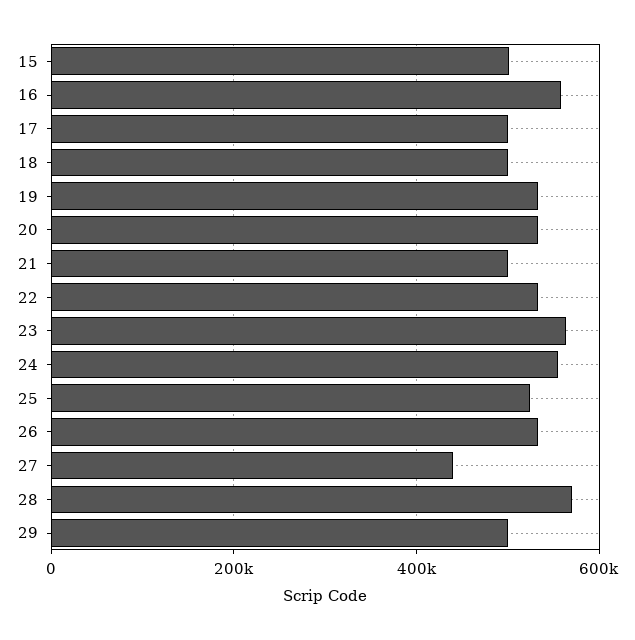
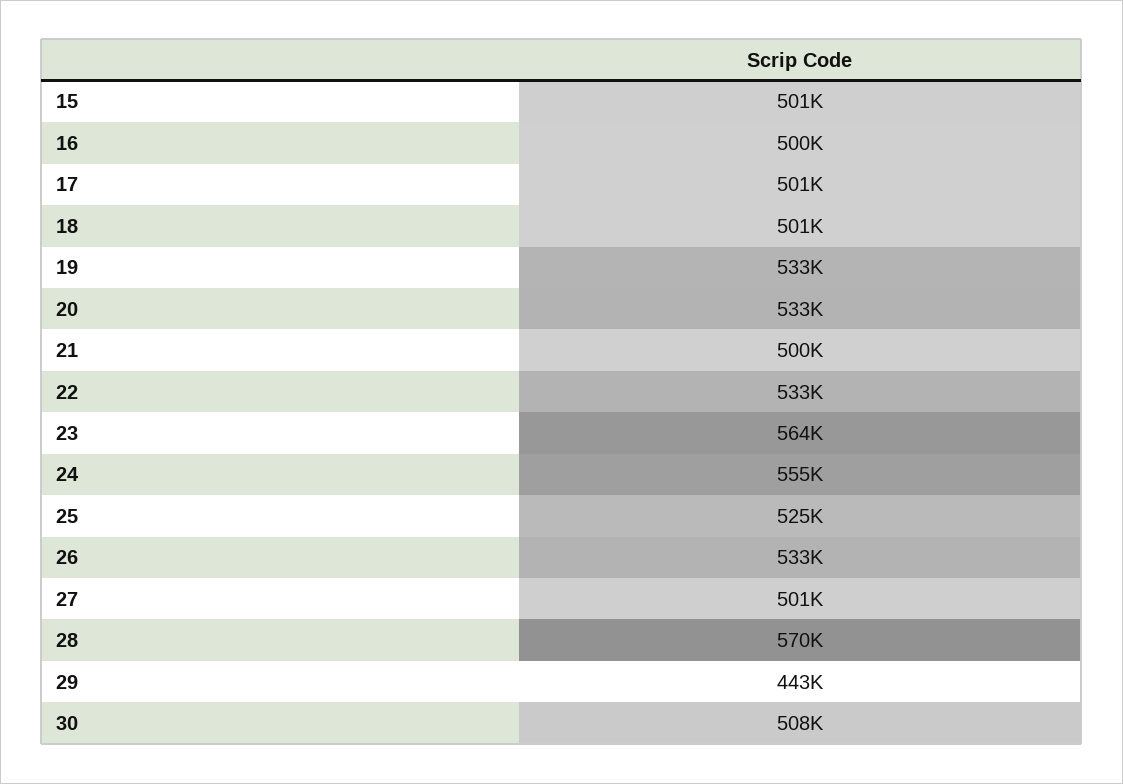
16: 560000 -> 500000
27: 440000 -> 501000
29: 500000 -> 443000
30: none -> 508000

